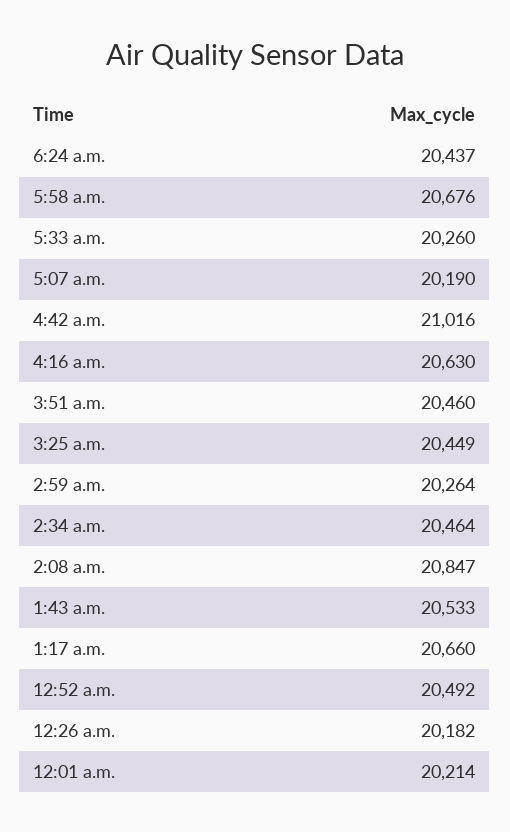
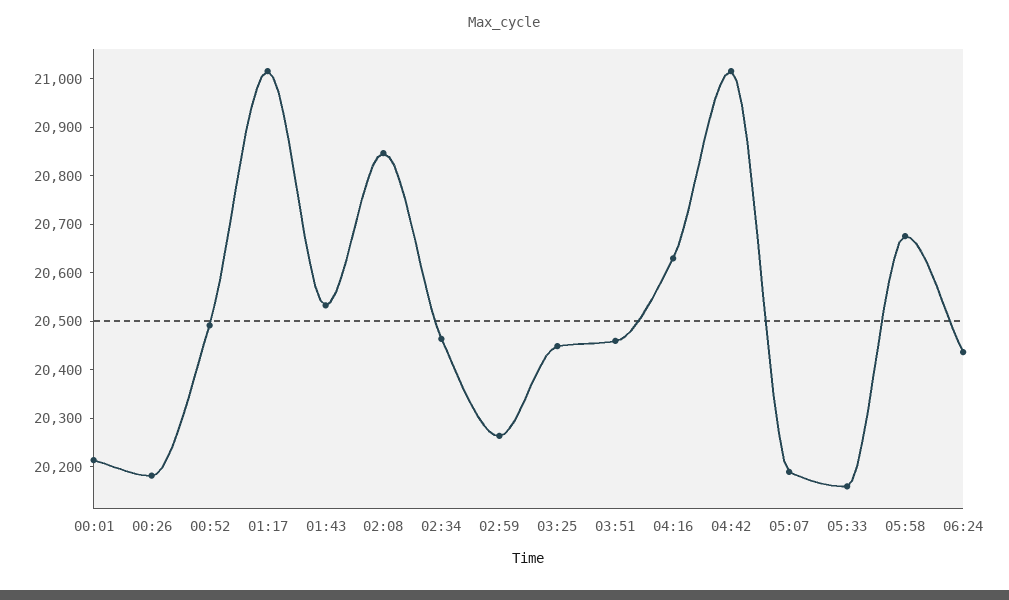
5:33 a.m.: 20260 -> 20160
1:17 a.m.: 20660 -> 21020

